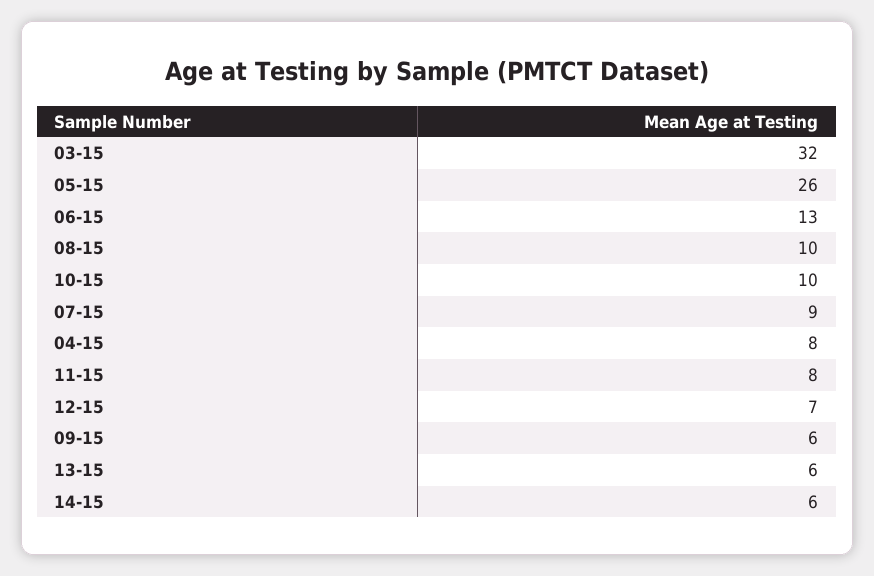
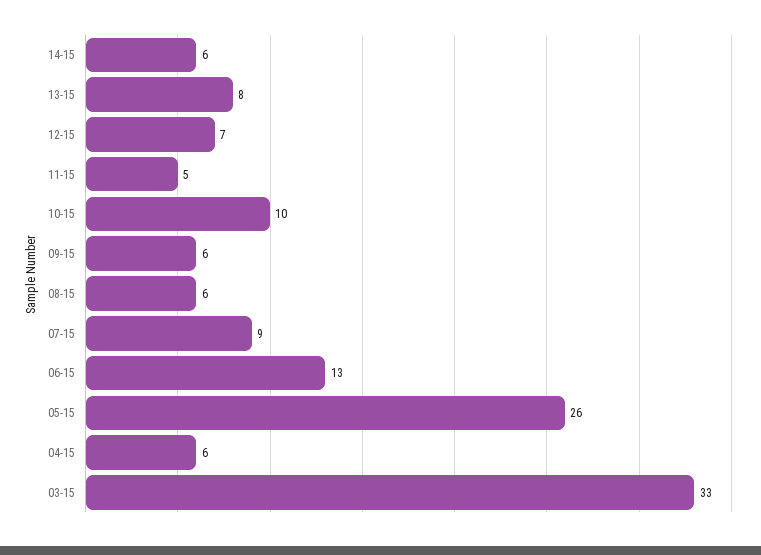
03-15: 32 -> 33
08-15: 10 -> 6
04-15: 8 -> 6
11-15: 8 -> 5
13-15: 6 -> 8

